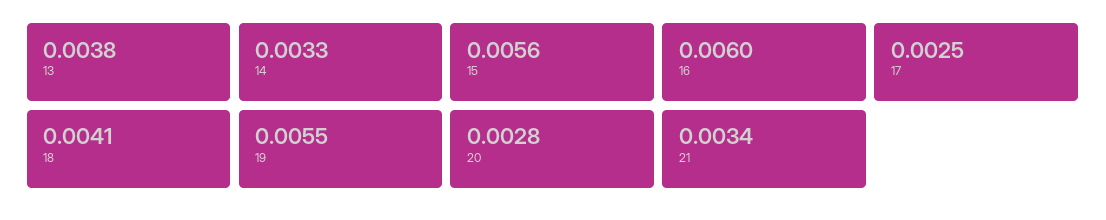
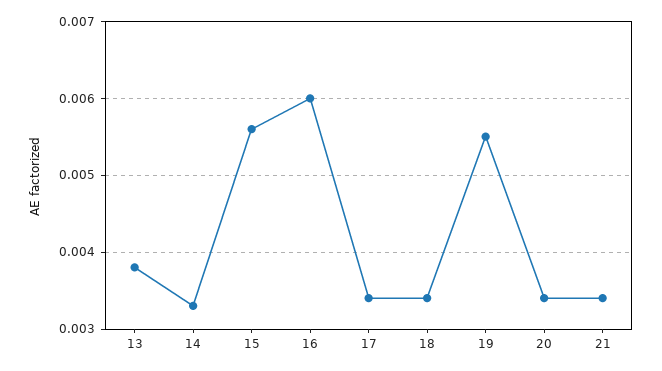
17: 0.0025 -> 0.0034
18: 0.0041 -> 0.0034
20: 0.0028 -> 0.0034

